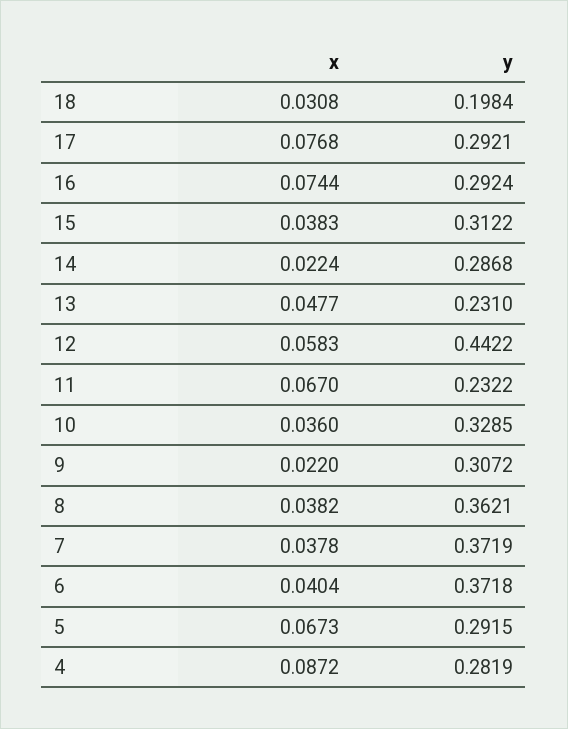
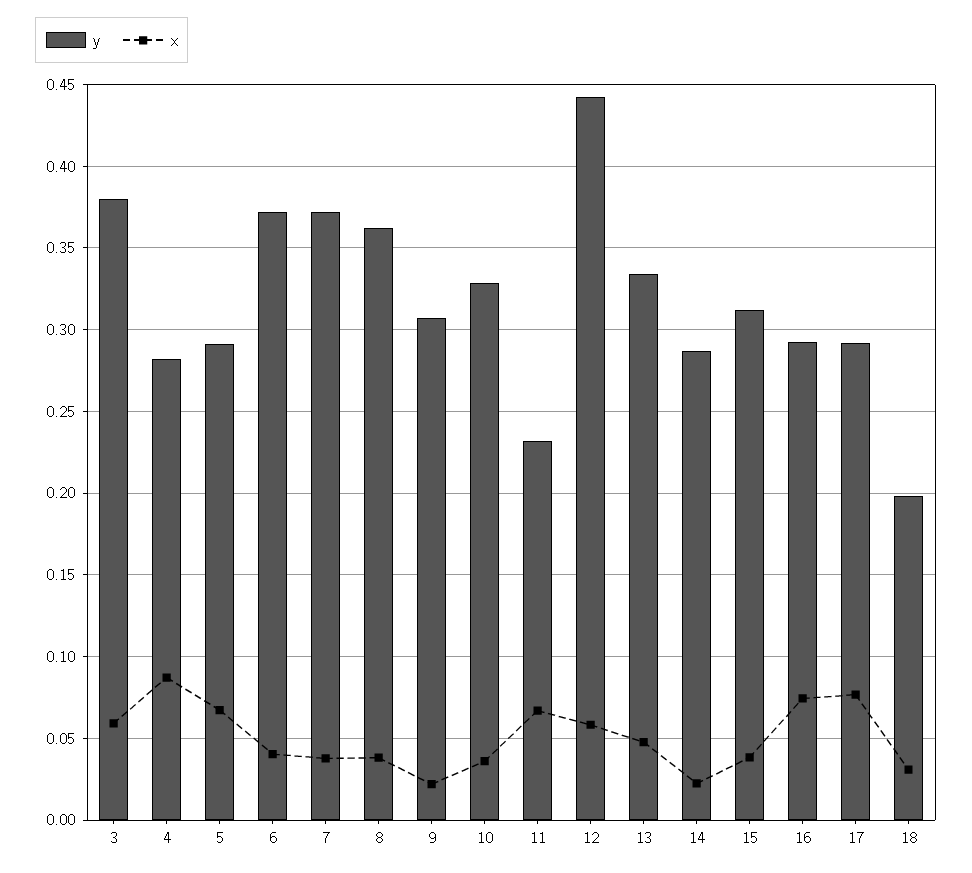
y, 13: 0.231 -> 0.335
y, 3: none -> 0.38
x, 3: none -> 0.06

